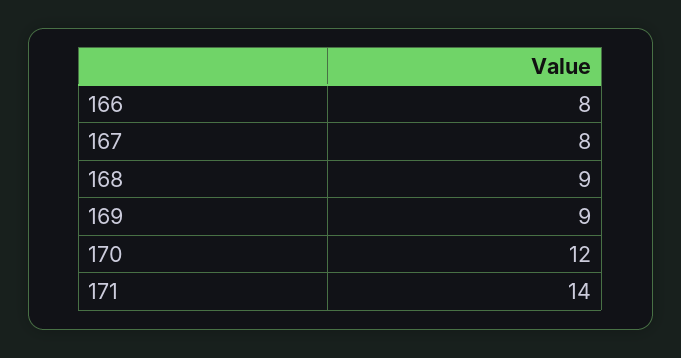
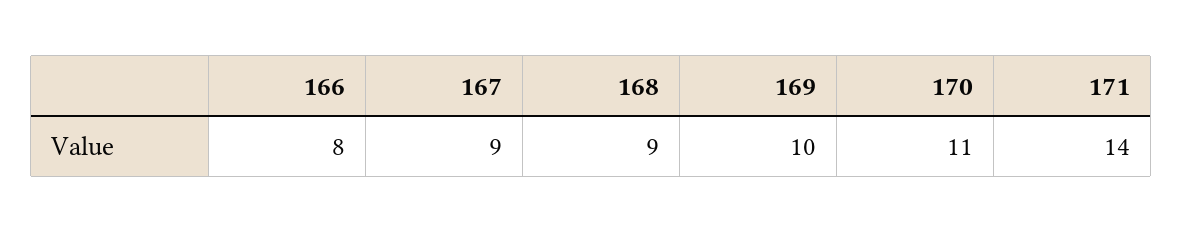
167: 8 -> 9
169: 9 -> 10
170: 12 -> 11

